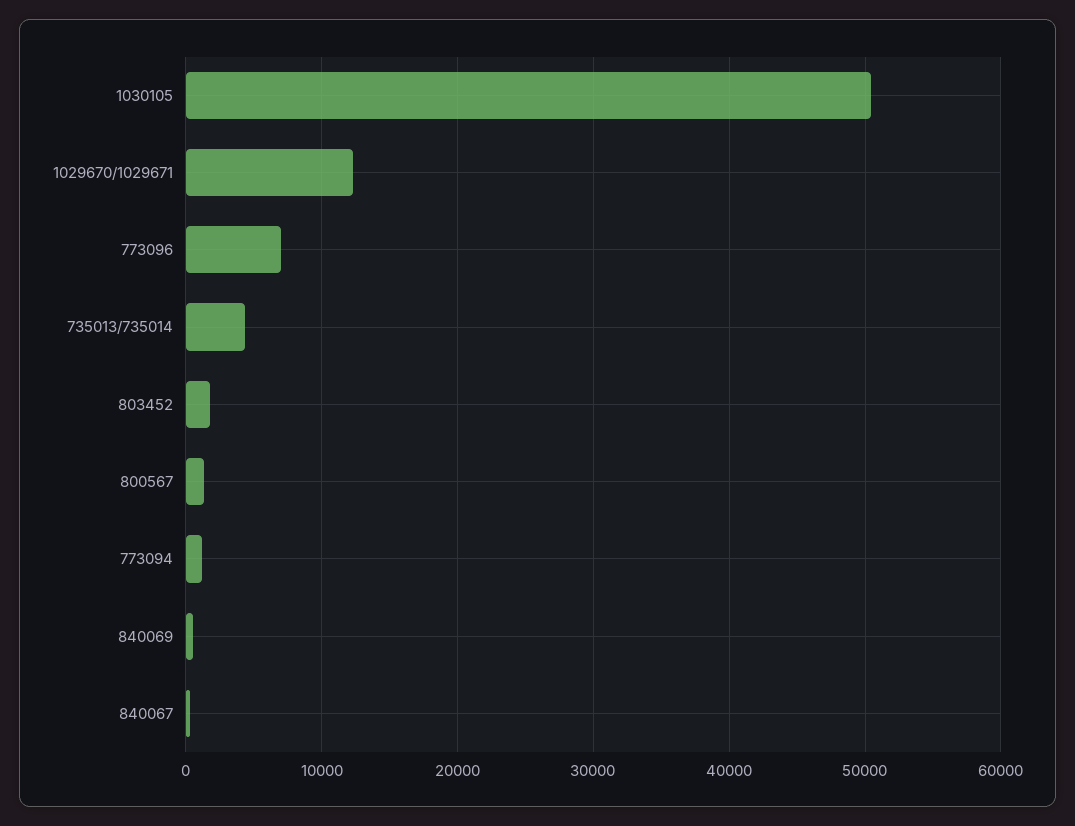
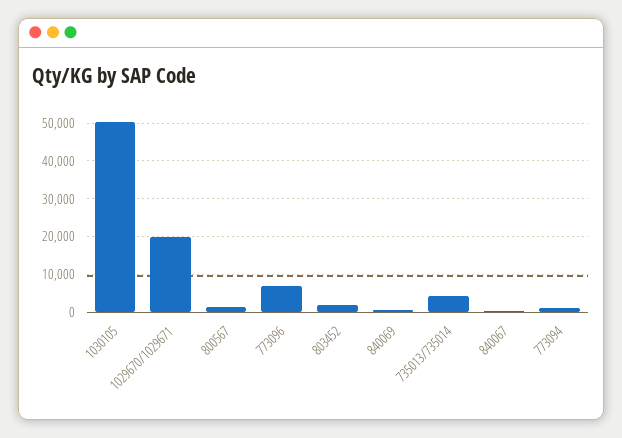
1029670/1029671: 12000 -> 20000

